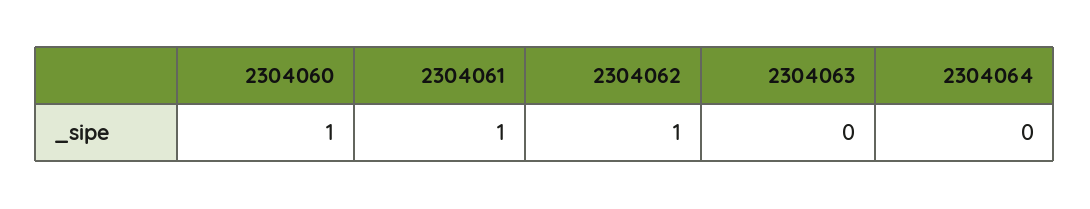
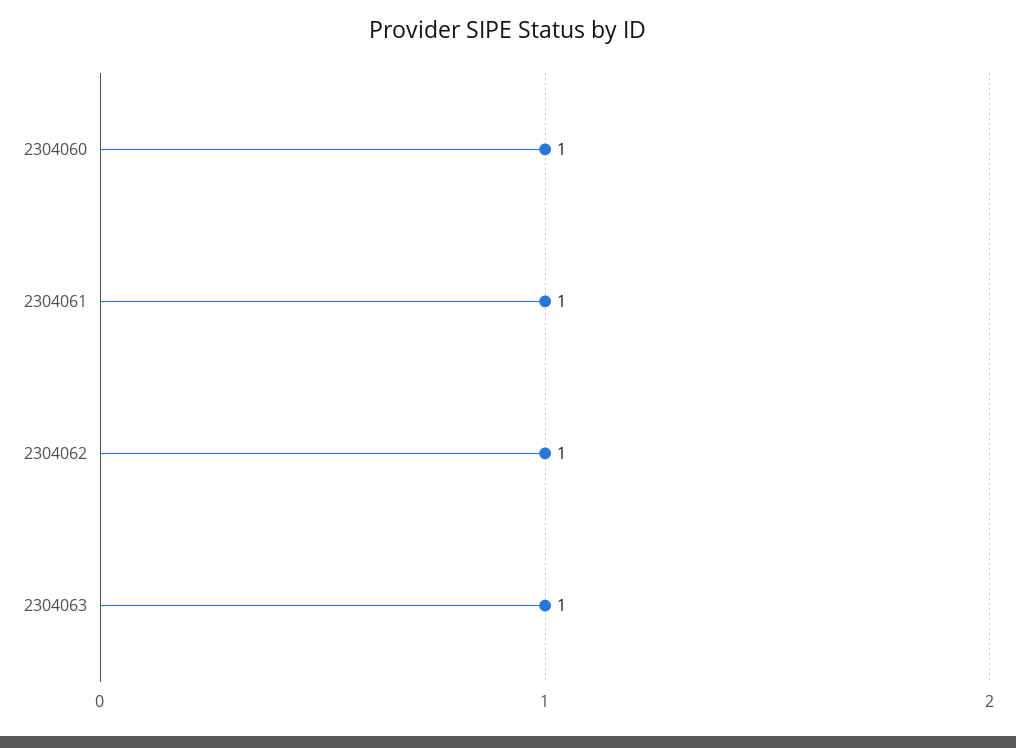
2304063: 0 -> 1
2304064: 0 -> none

